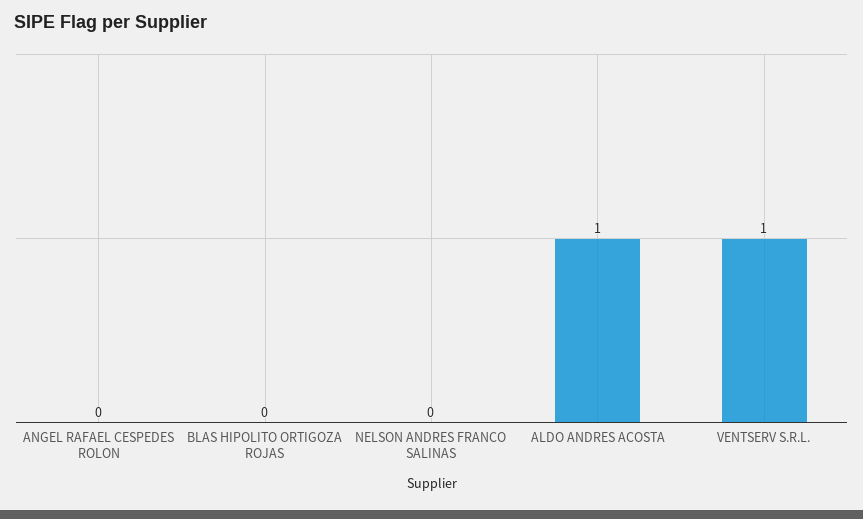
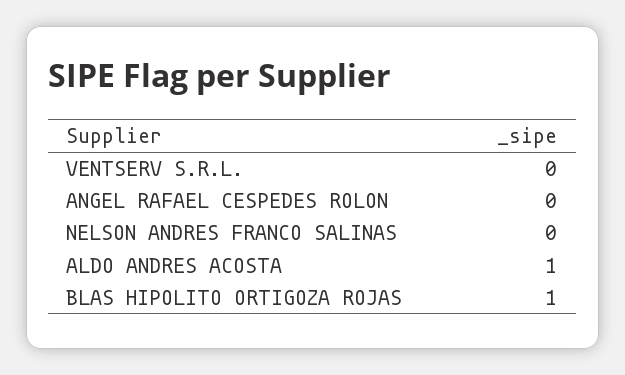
BLAS HIPOLITO ORTIGOZA ROJAS: 0 -> 1
VENTSERV S.R.L.: 1 -> 0

